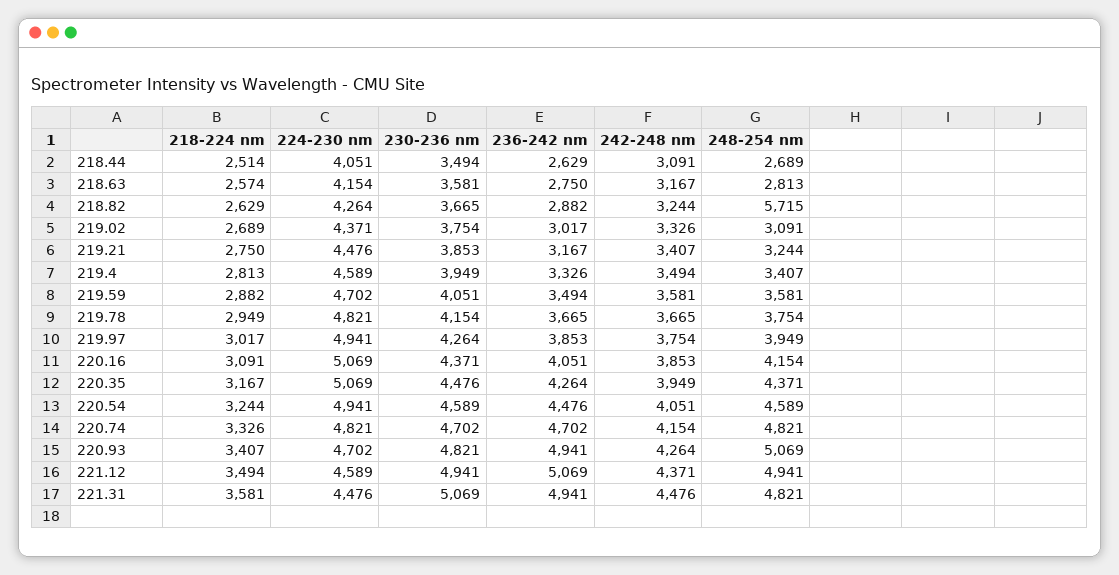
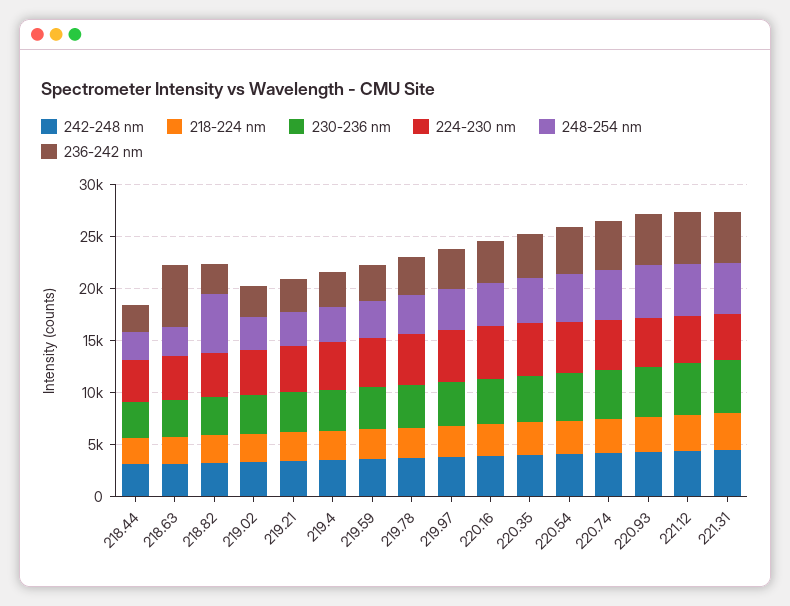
236-242 nm, 218.63: 2750 -> 6000

